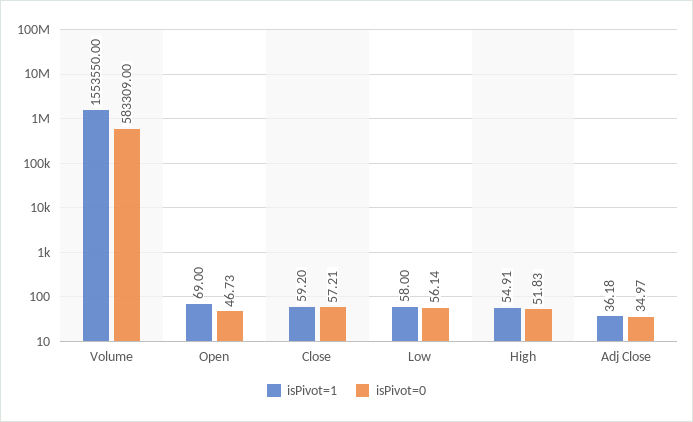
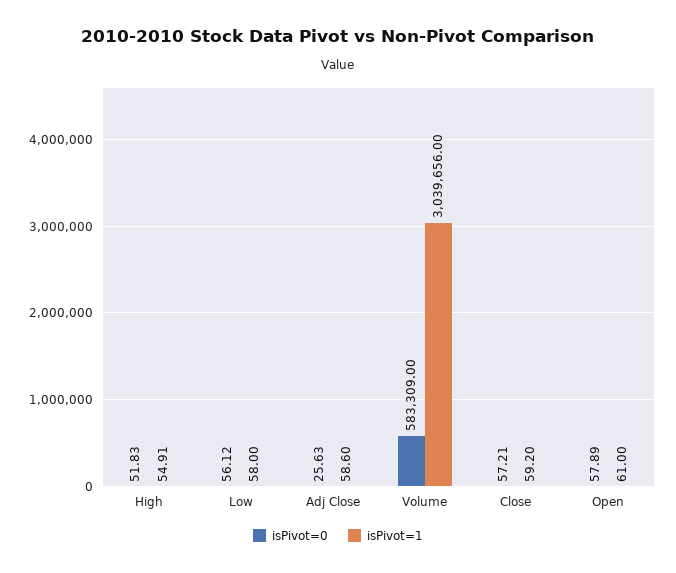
isPivot=1, Volume: 1553550 -> 3039656
isPivot=1, Open: 69 -> 61
isPivot=0, Open: 46.73 -> 57.89
isPivot=0, Low: 56.14 -> 56.12
isPivot=1, Adj Close: 36.18 -> 58.6
isPivot=0, Adj Close: 34.97 -> 25.63

